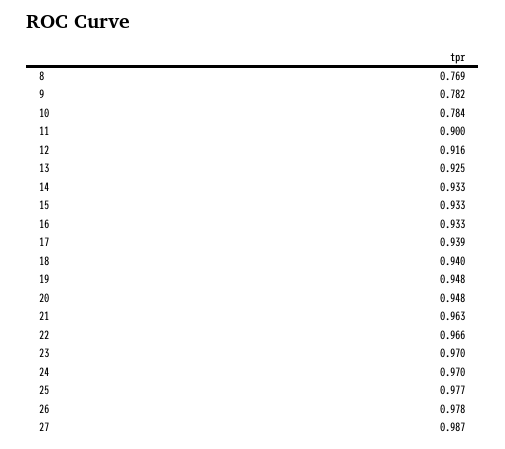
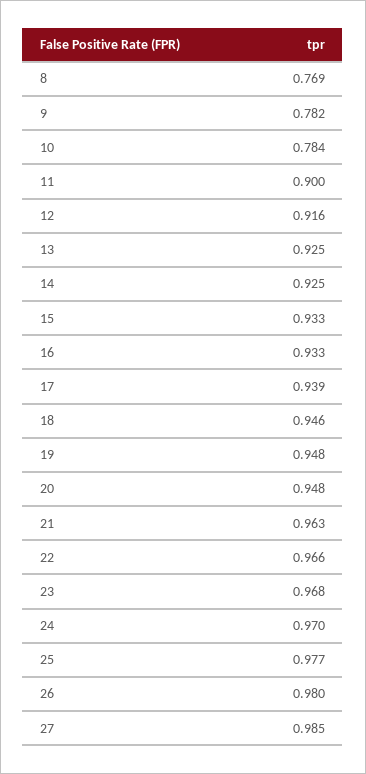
14: 0.933 -> 0.925
18: 0.94 -> 0.946
23: 0.97 -> 0.968
26: 0.978 -> 0.98
27: 0.987 -> 0.985

